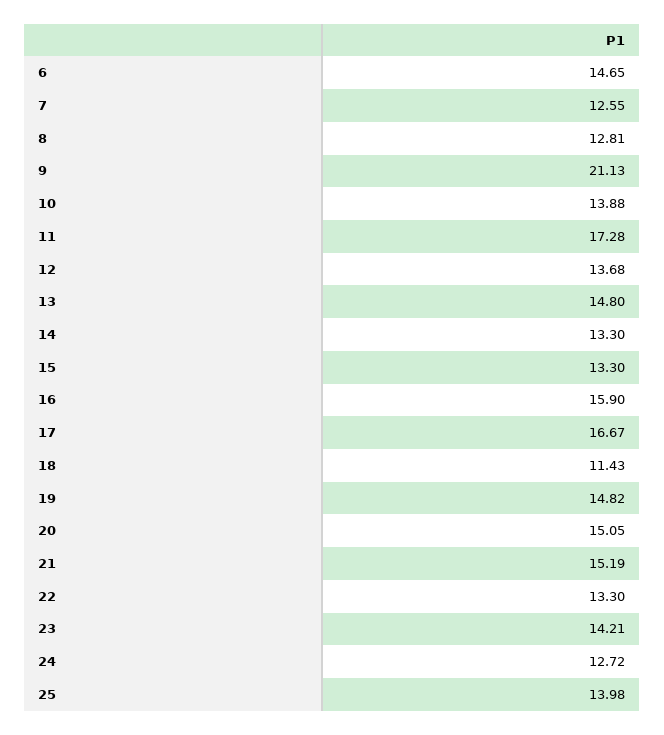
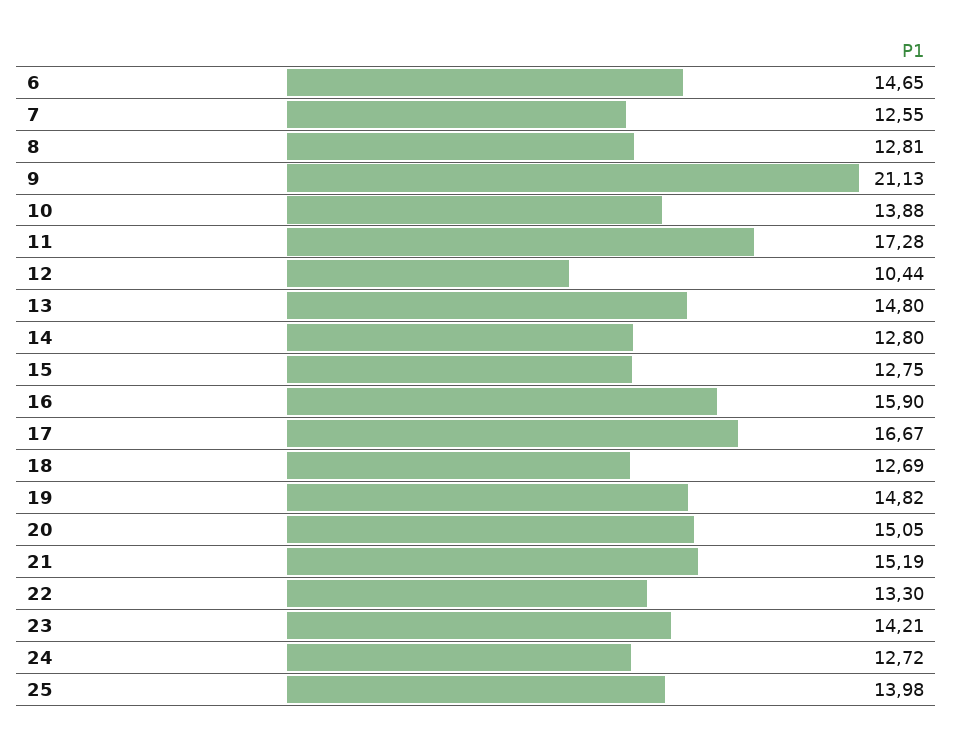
12: 13.68 -> 10.44
14: 13.3 -> 12.8
15: 13.3 -> 12.75
18: 11.43 -> 12.69

